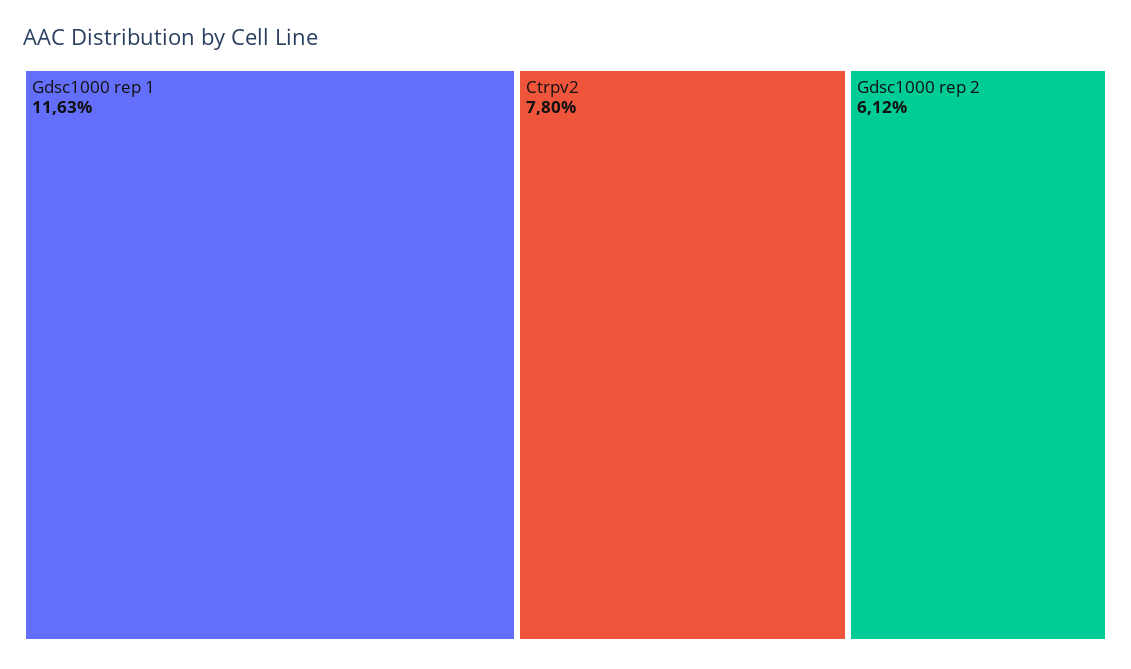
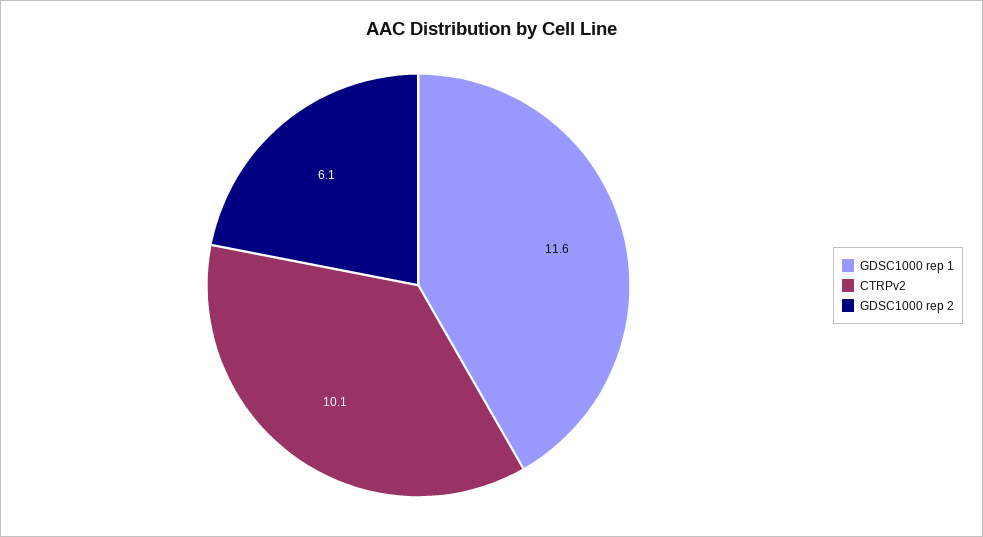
Ctrpv2: 7.8 -> 10.1

